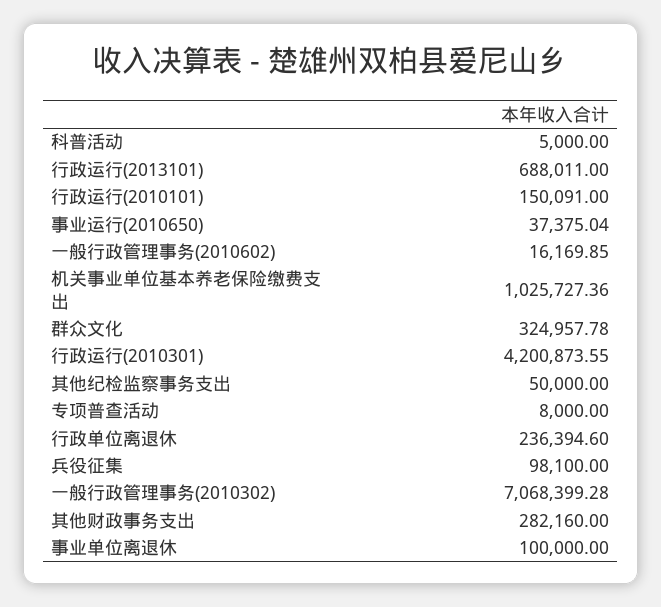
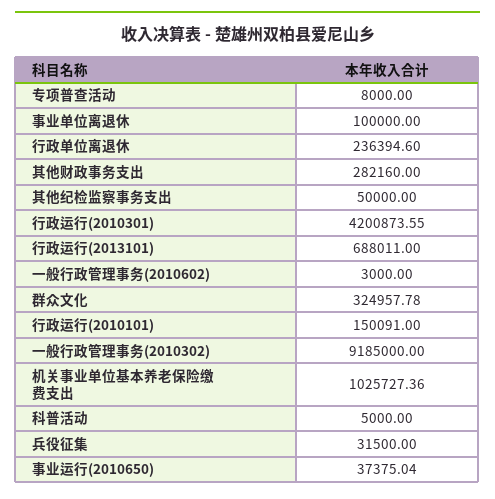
一般行政管理事务(2010602): 16169.85 -> 3000
兵役征集: 98100 -> 31500
一般行政管理事务(2010302): 7068399.28 -> 9185000

